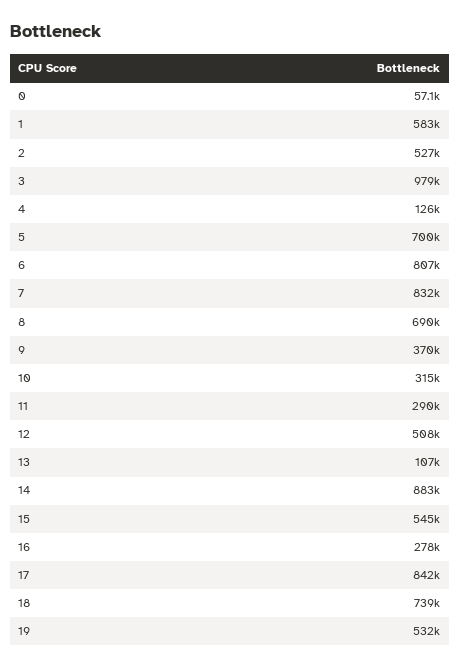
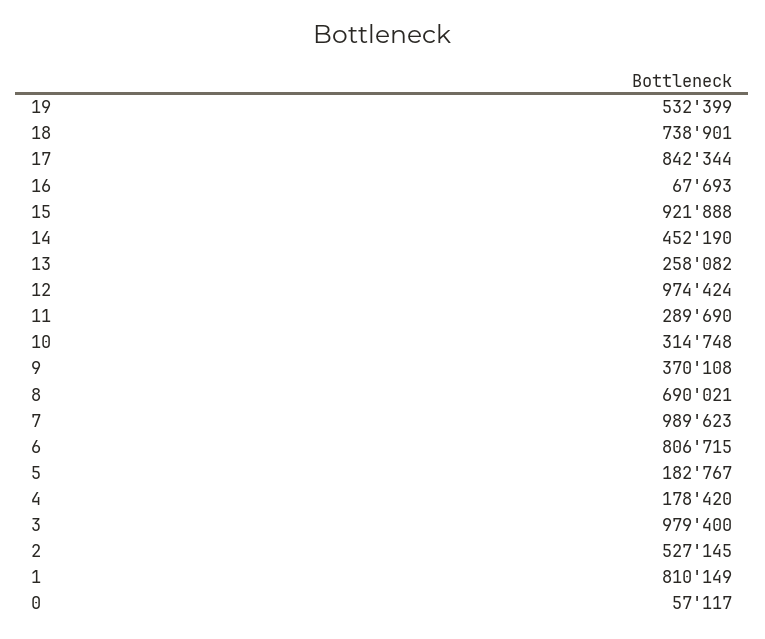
1: 583000 -> 810149
4: 126000 -> 178420
5: 700000 -> 182767
7: 832000 -> 989623
12: 508000 -> 974424
13: 107000 -> 258082
14: 883000 -> 452190
15: 545000 -> 921888
16: 278000 -> 67693

